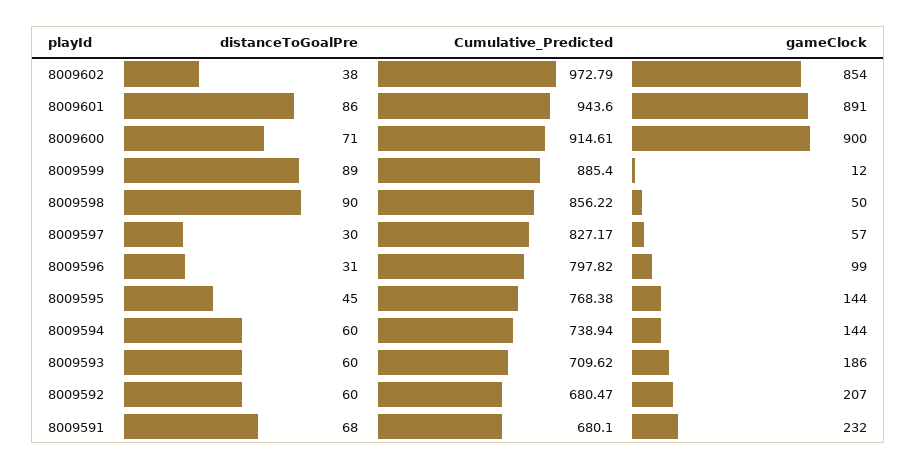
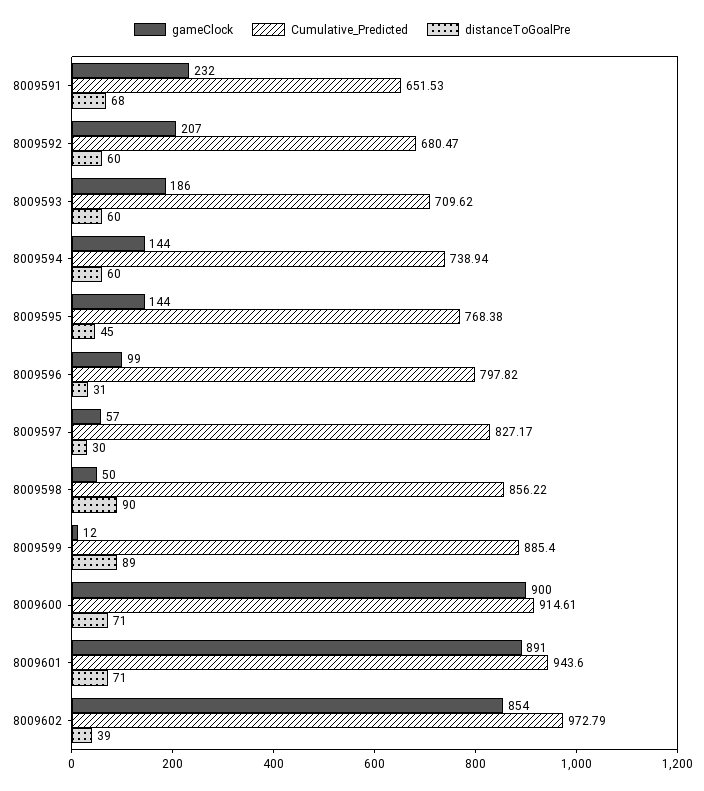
distanceToGoalPre, 8009602: 38 -> 39
distanceToGoalPre, 8009601: 86 -> 71
Cumulative_Predicted, 8009591: 680.1 -> 651.53

